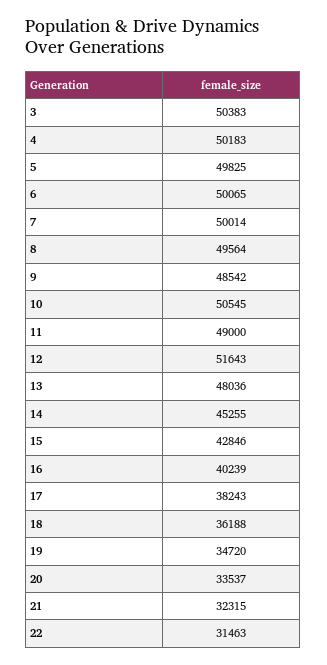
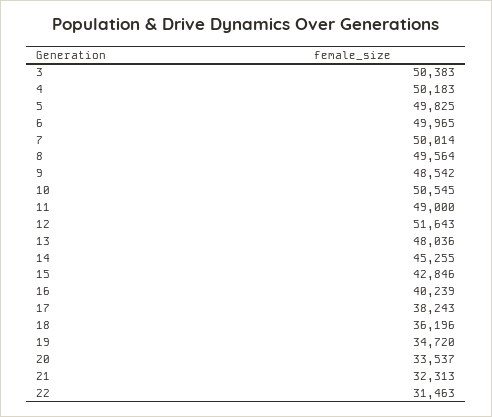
6: 50065 -> 49965
18: 36188 -> 36196
21: 32315 -> 32313

